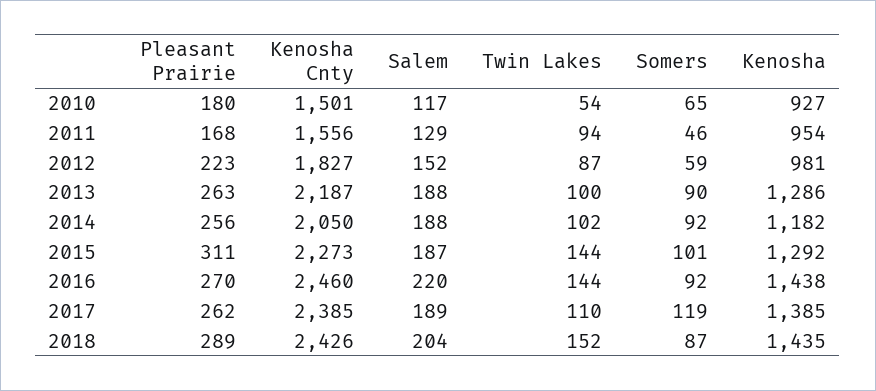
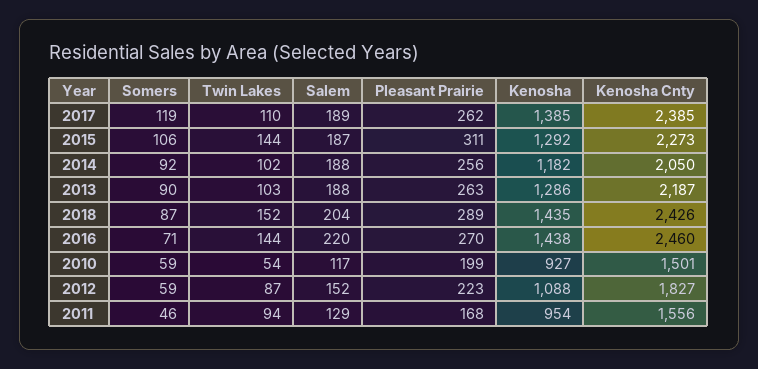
Pleasant Prairie, 2010: 180 -> 199
Somers, 2010: 65 -> 59
Kenosha, 2012: 981 -> 1088
Twin Lakes, 2013: 100 -> 103
Somers, 2015: 101 -> 106
Somers, 2016: 92 -> 71

